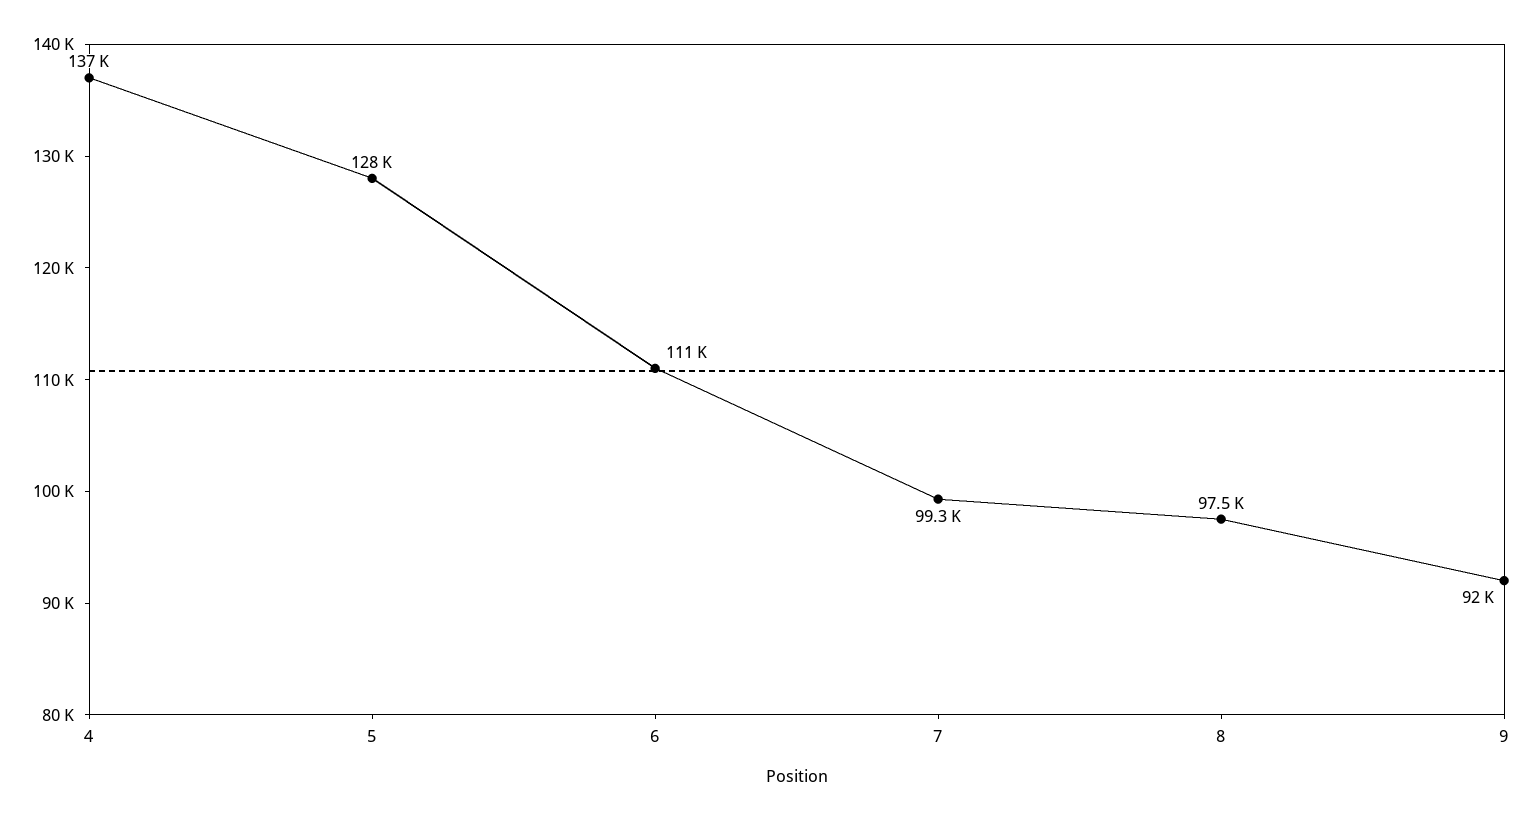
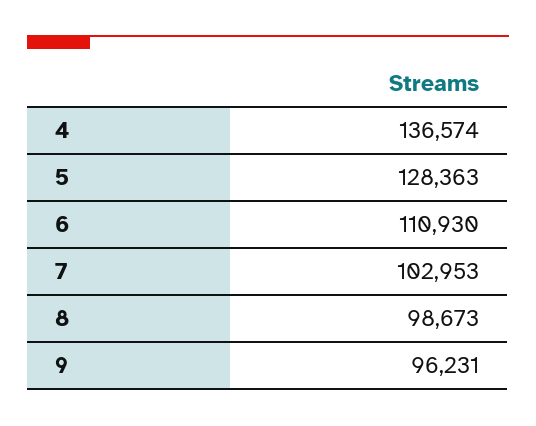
7: 99300 -> 102953
8: 97500 -> 98673
9: 92000 -> 96231

